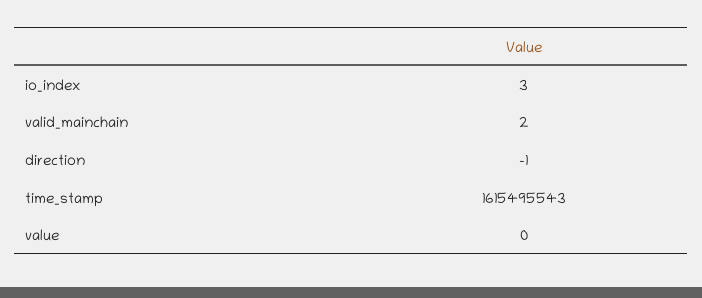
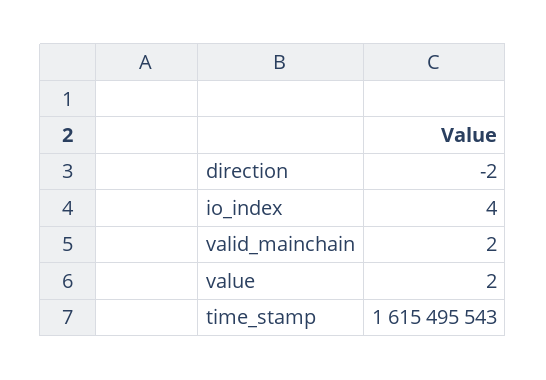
io_index: 3 -> 4
direction: -1 -> -2
value: 0 -> 2

